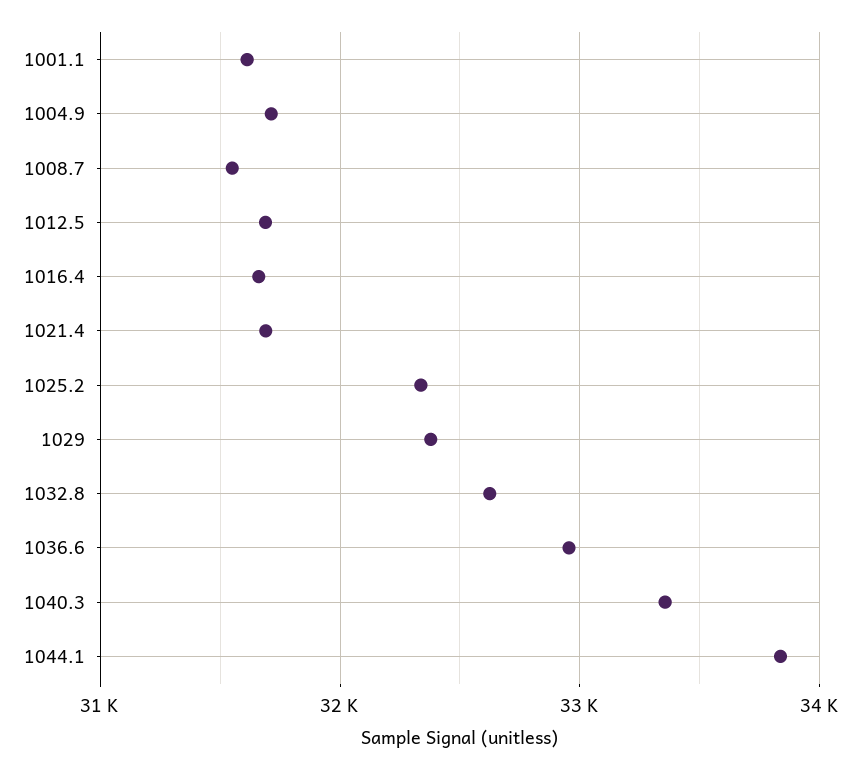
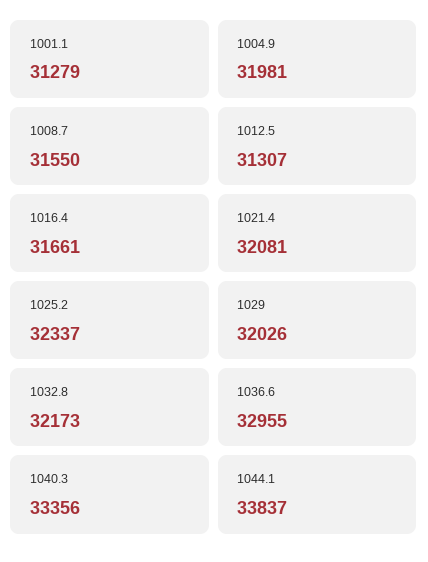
1001.1: 31600 -> 31279
1004.9: 31700 -> 31981
1012.5: 31700 -> 31307
1021.4: 31700 -> 32081
1029: 32400 -> 32026
1032.8: 32600 -> 32173

